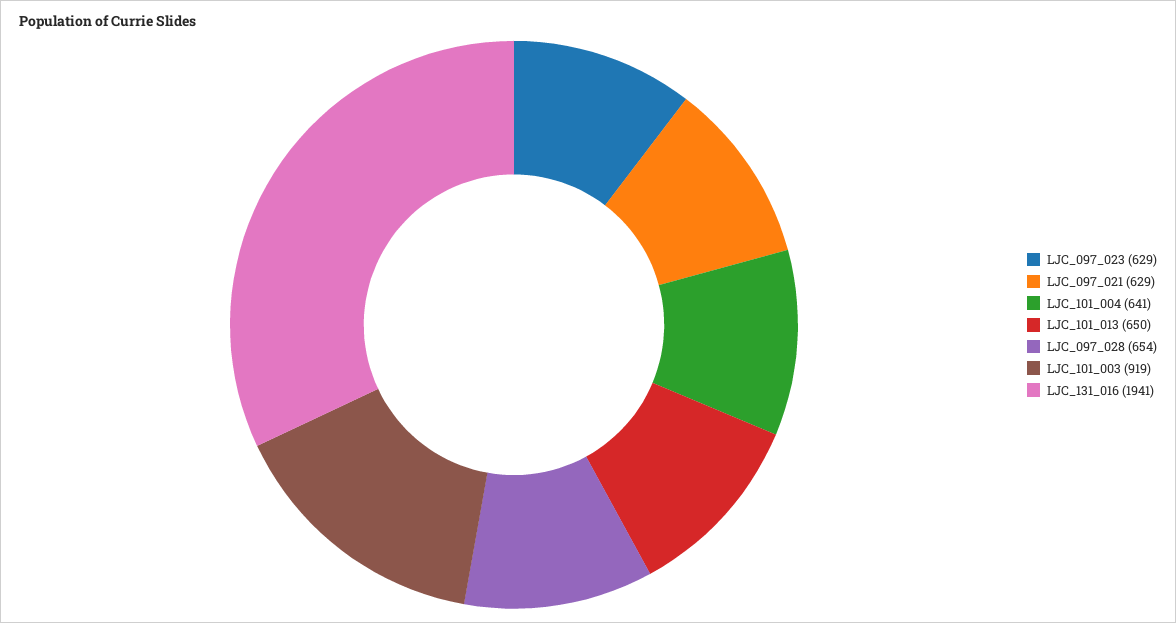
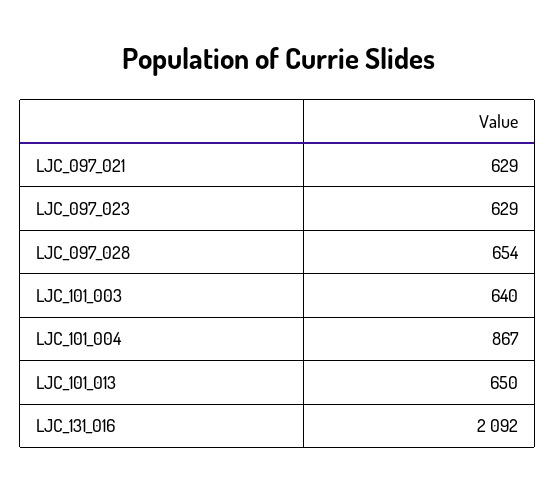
LJC_101_004: 641 -> 867
LJC_101_003: 919 -> 640
LJC_131_016: 1941 -> 2092

